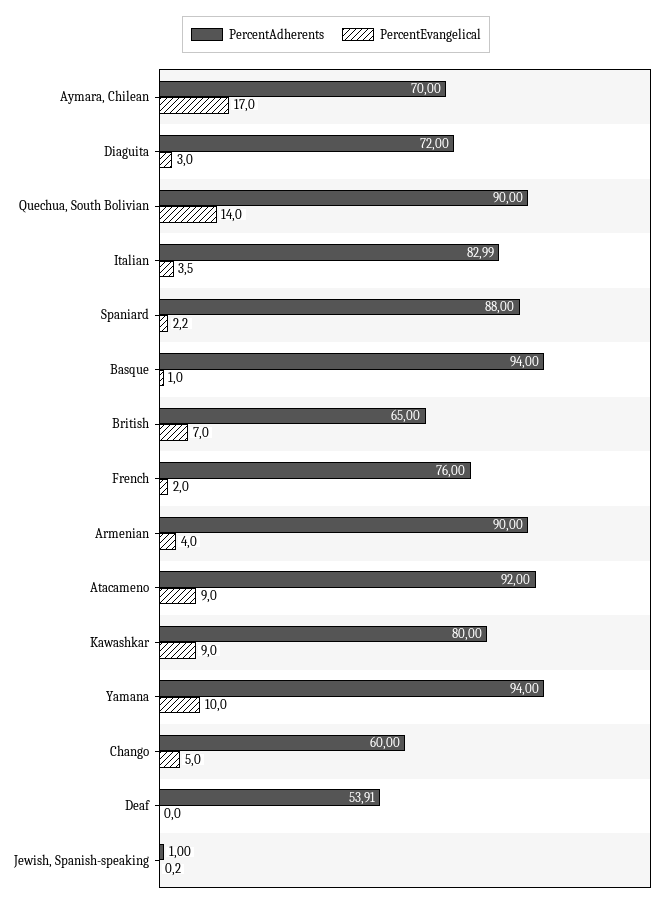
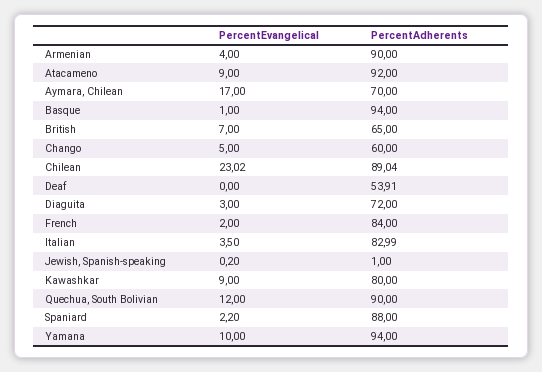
PercentEvangelical, Quechua, South Bolivian: 14 -> 12
PercentAdherents, French: 76 -> 84
PercentEvangelical, Chilean: none -> 23.02
PercentAdherents, Chilean: none -> 89.04

